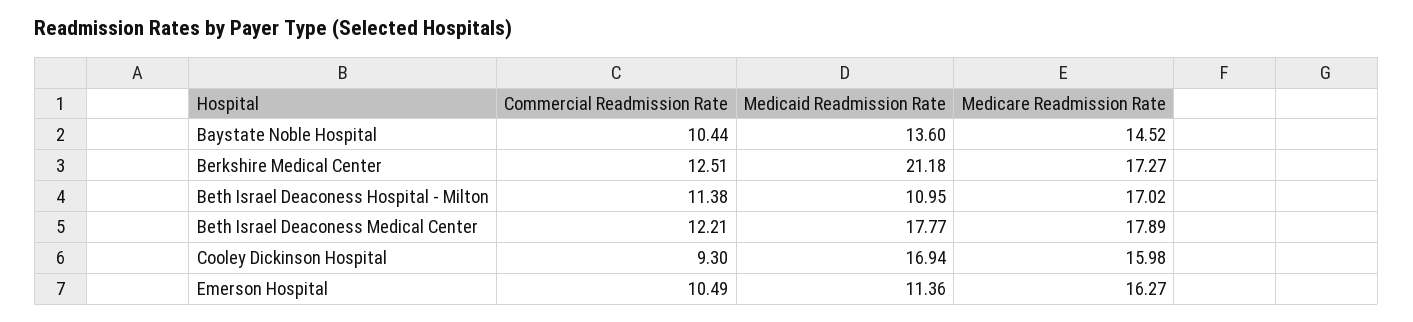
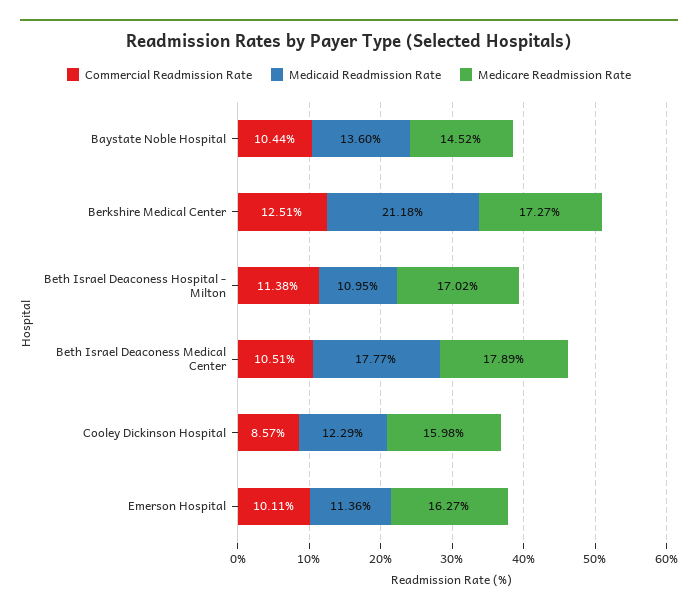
Commercial Readmission Rate, Beth Israel Deaconess Medical Center: 12.21 -> 10.51
Commercial Readmission Rate, Cooley Dickinson Hospital: 9.3 -> 8.57
Medicaid Readmission Rate, Cooley Dickinson Hospital: 16.94 -> 12.29
Commercial Readmission Rate, Emerson Hospital: 10.49 -> 10.11

